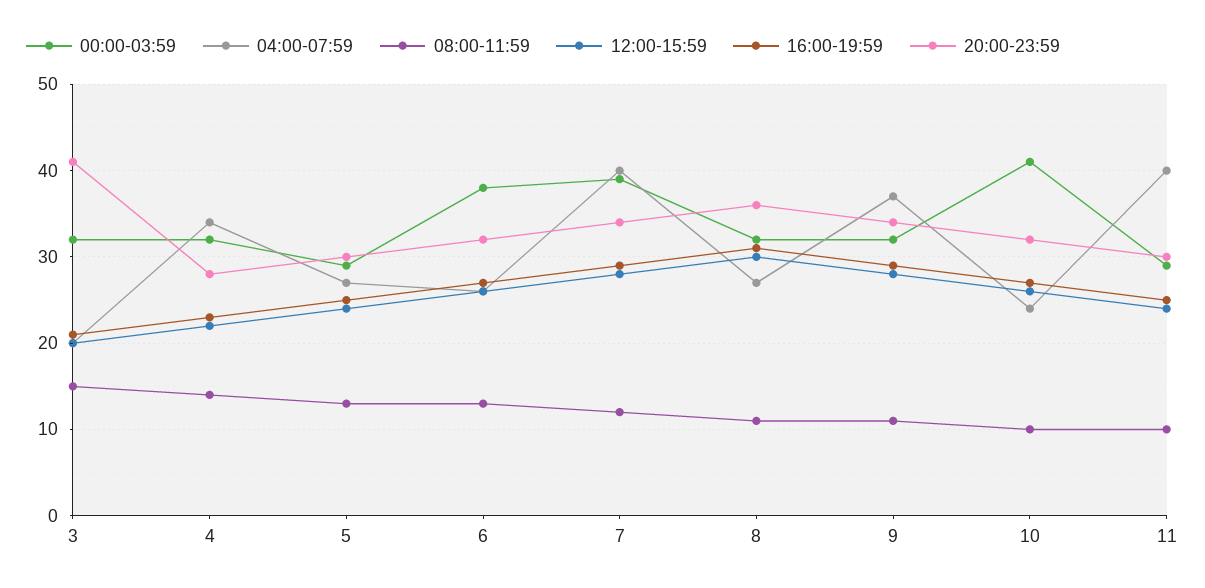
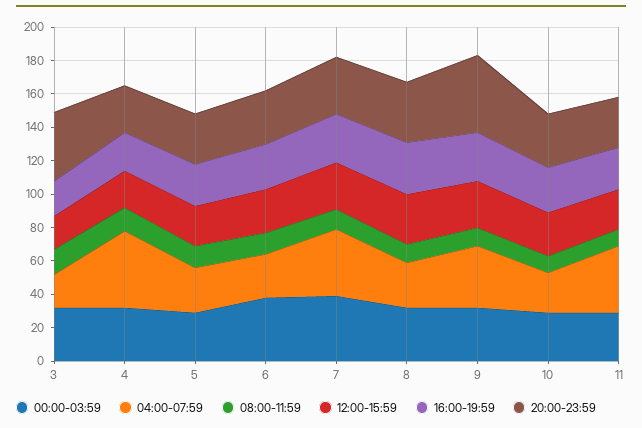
04:00-07:59, 4: 34 -> 45
20:00-23:59, 9: 34 -> 45
00:00-03:59, 10: 41 -> 30

